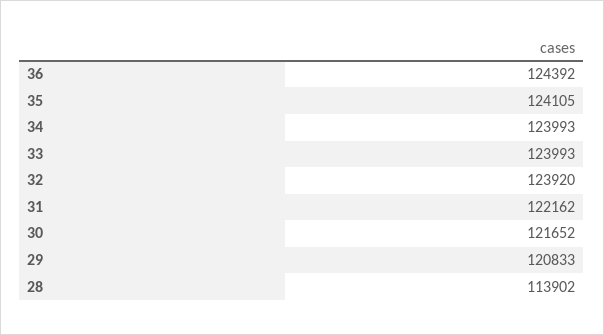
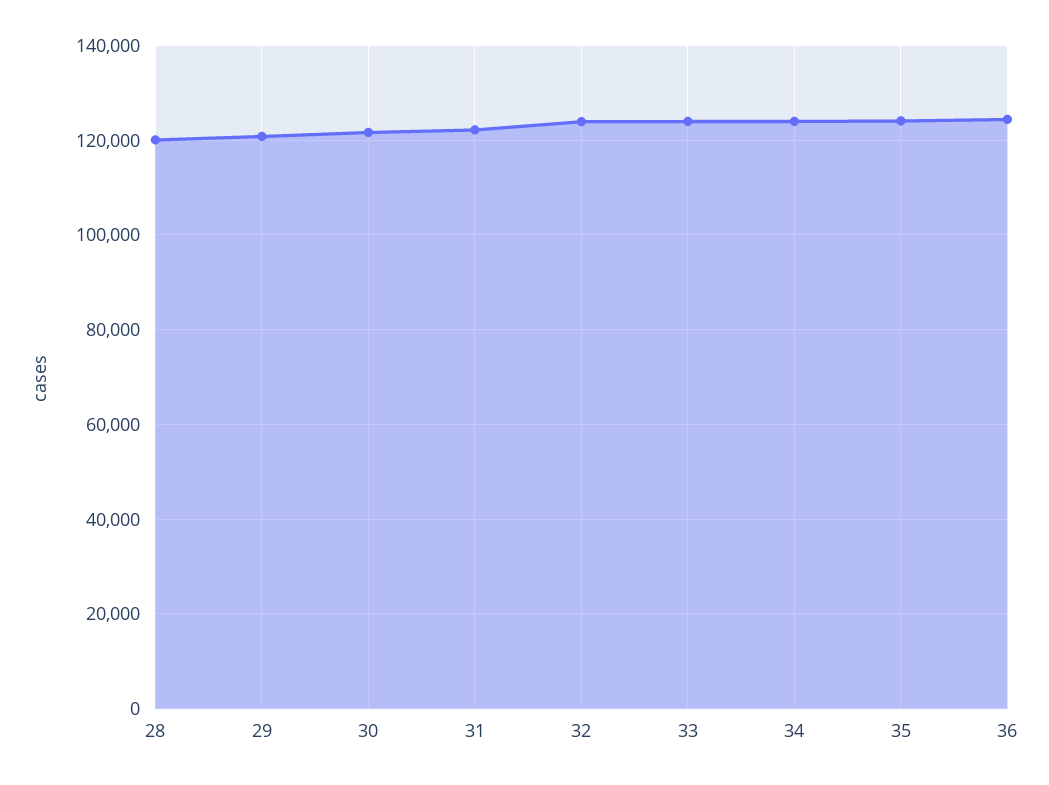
28: 113902 -> 120000

